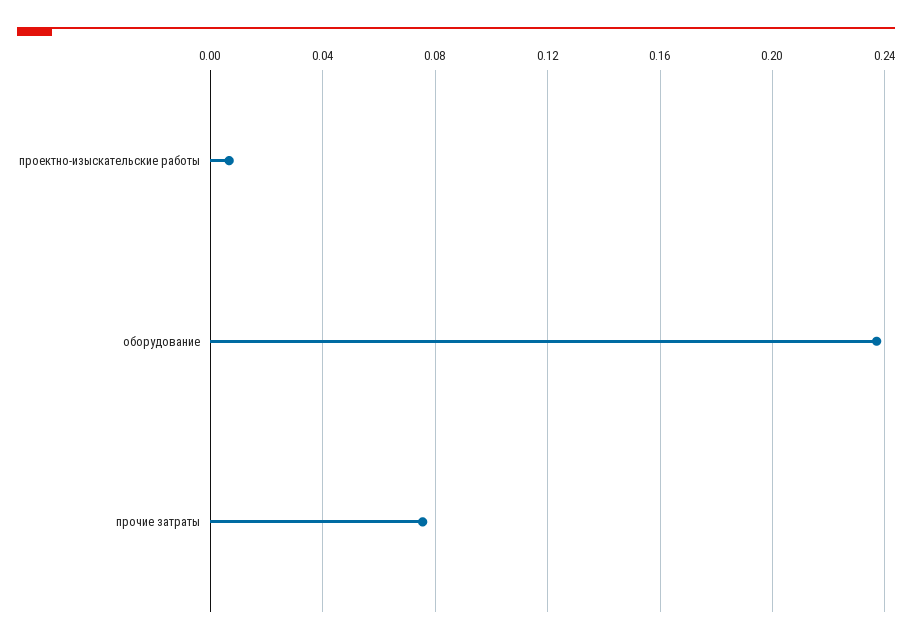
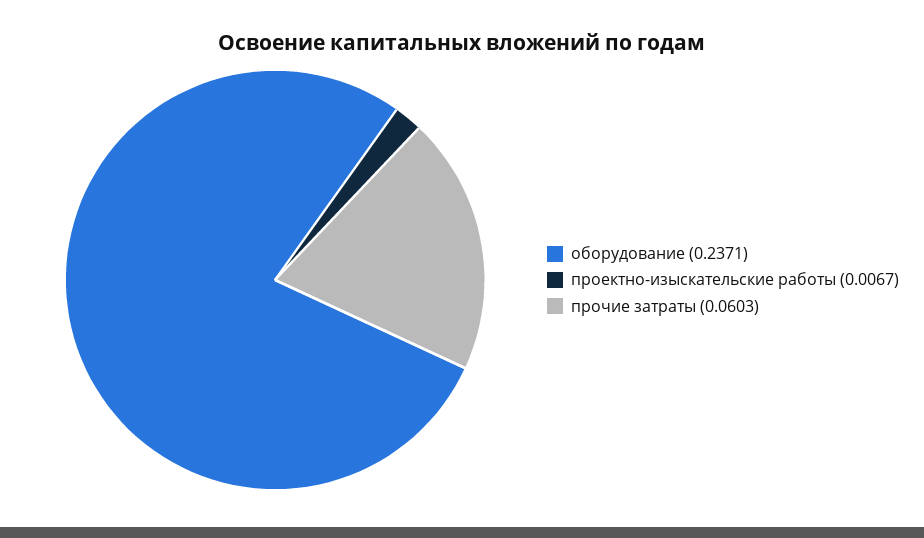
прочие затраты: 0.075 -> 0.0603

